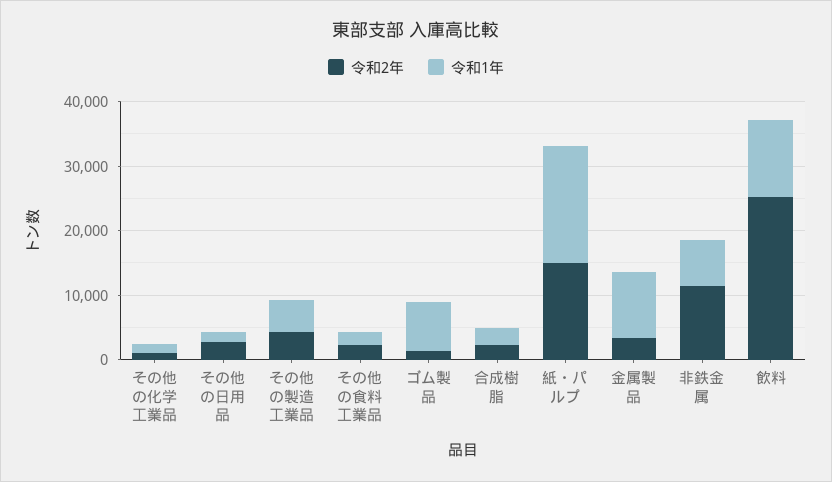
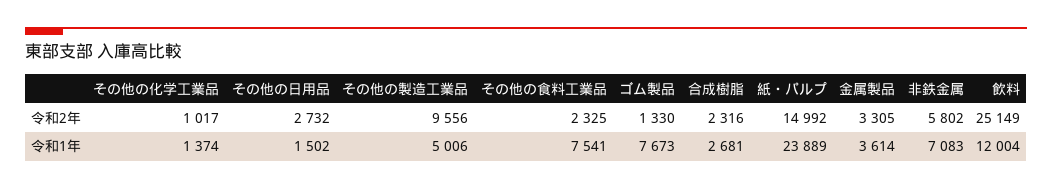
令和2年, その他の製造工業品: 4000 -> 9556
令和1年, その他の食料工業品: 2000 -> 7541
令和1年, 紙・パルプ: 18000 -> 23889
令和1年, 金属製品: 10000 -> 3614
令和2年, 非鉄金属: 12000 -> 5802

